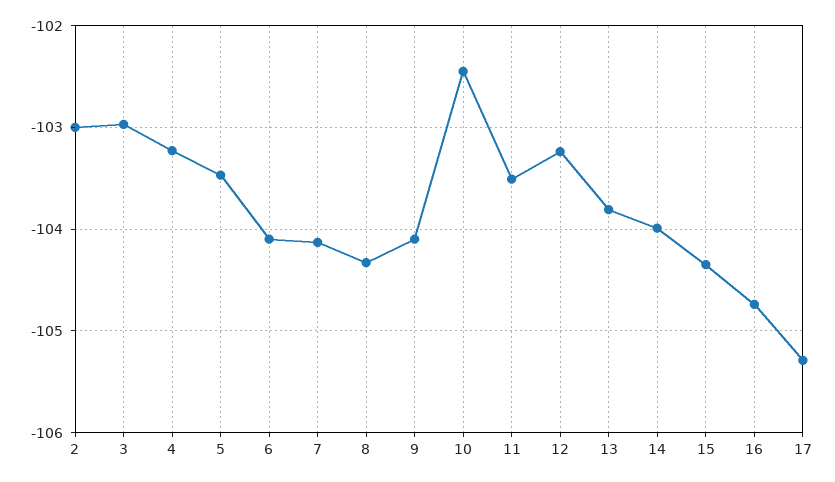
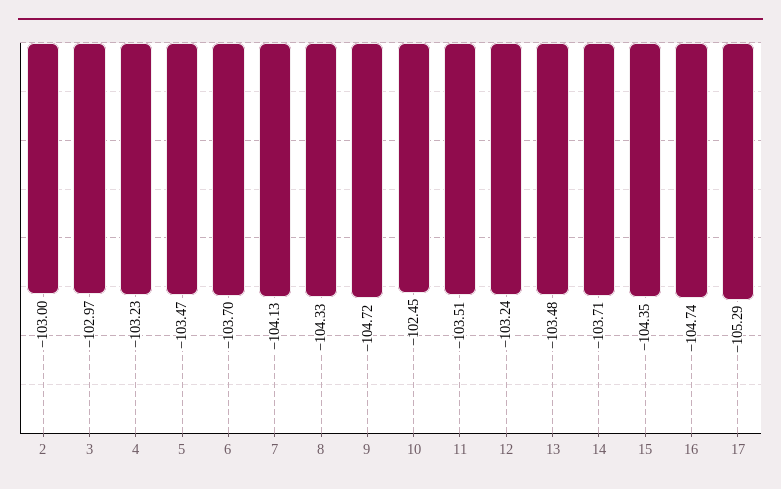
6: -104.1 -> -103.7
9: -104.1 -> -104.72
13: -103.8 -> -103.48
14: -104 -> -103.71

